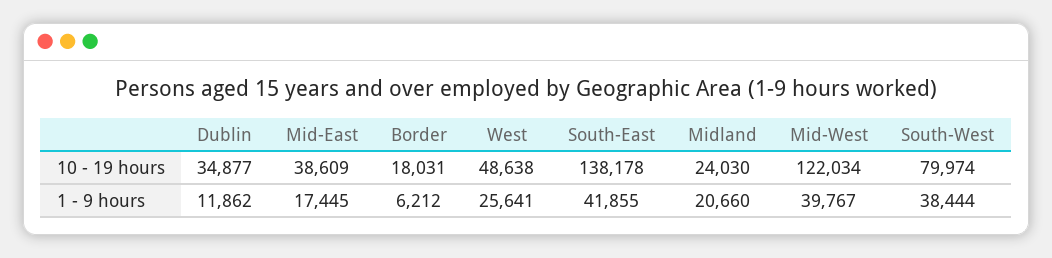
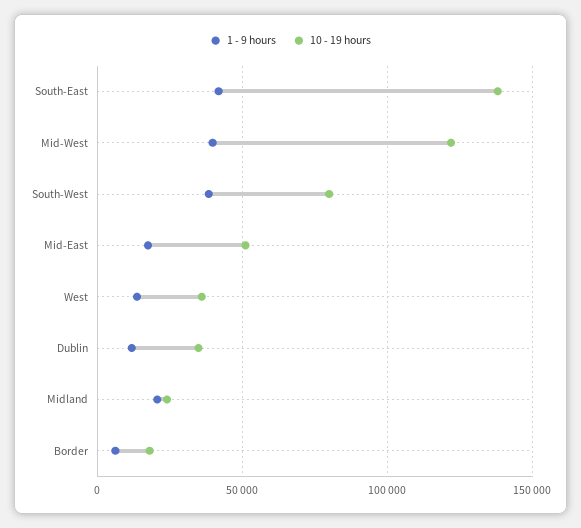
10 - 19 hours, Mid-East: 38609 -> 50000
10 - 19 hours, West: 48638 -> 35000
1 - 9 hours, West: 25641 -> 15000

